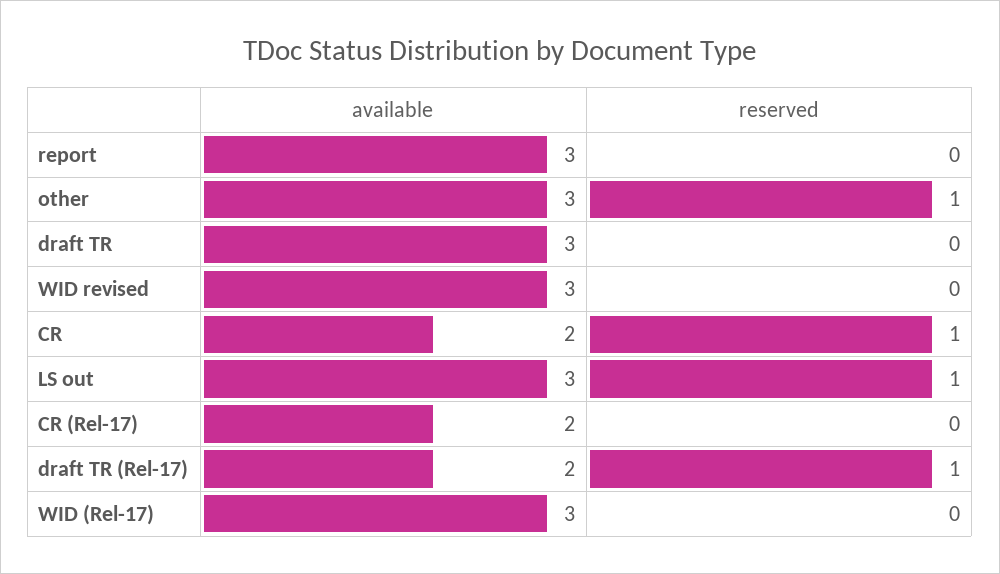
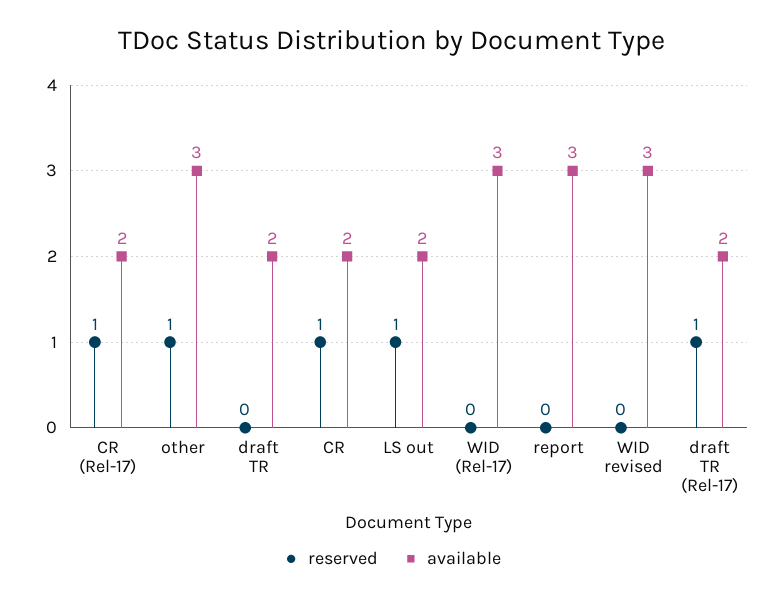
available, draft TR: 3 -> 2
available, LS out: 3 -> 2
reserved, CR (Rel-17): 0 -> 1

